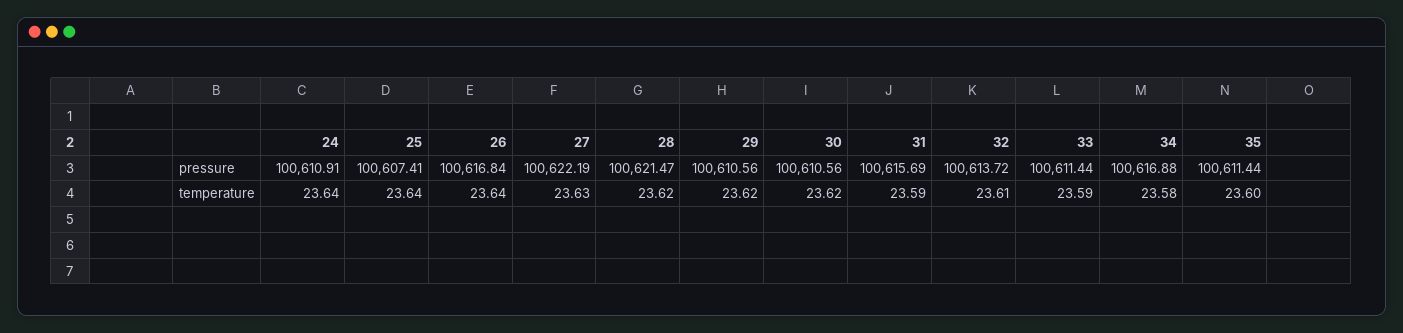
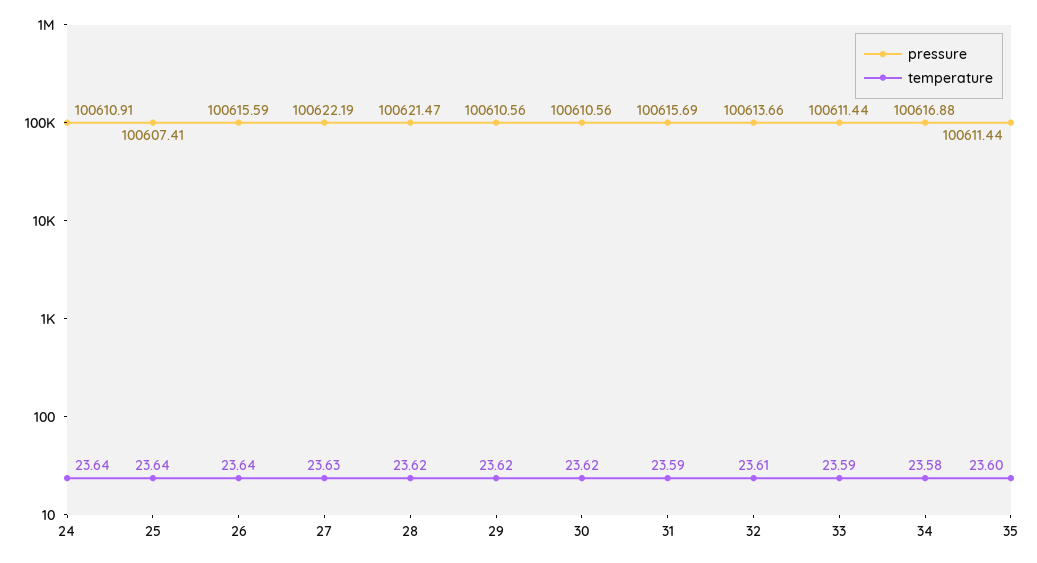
pressure, 26: 100616.84 -> 100615.59
pressure, 32: 100613.72 -> 100613.66

